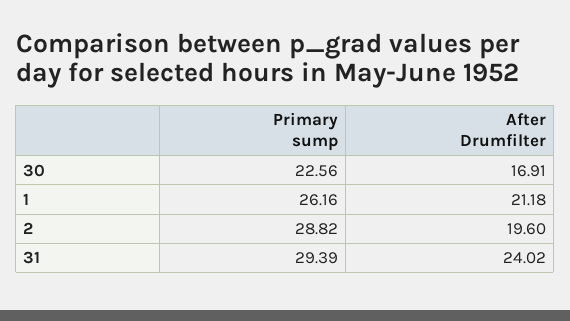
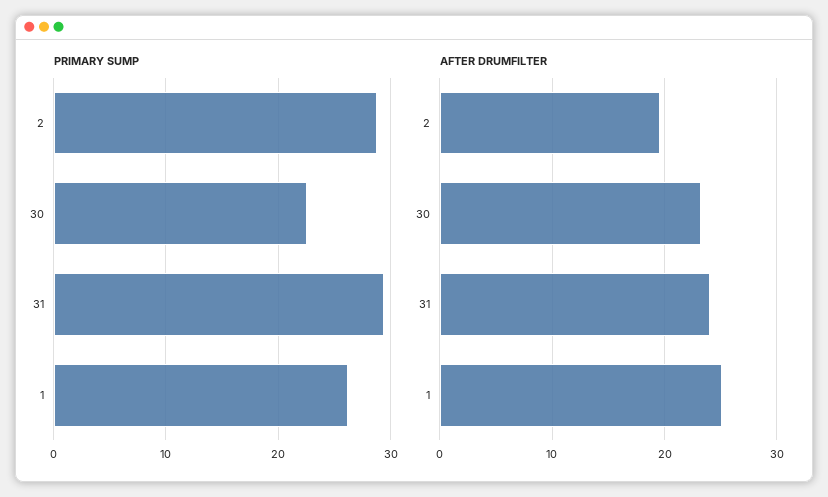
After Drumfilter, 30: 16.91 -> 23
After Drumfilter, 1: 21.18 -> 25

